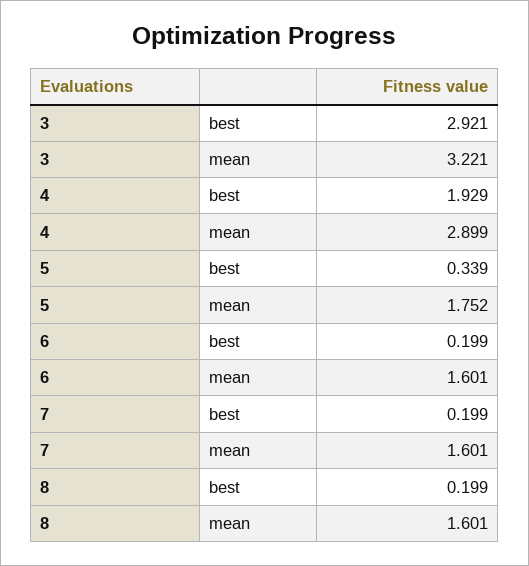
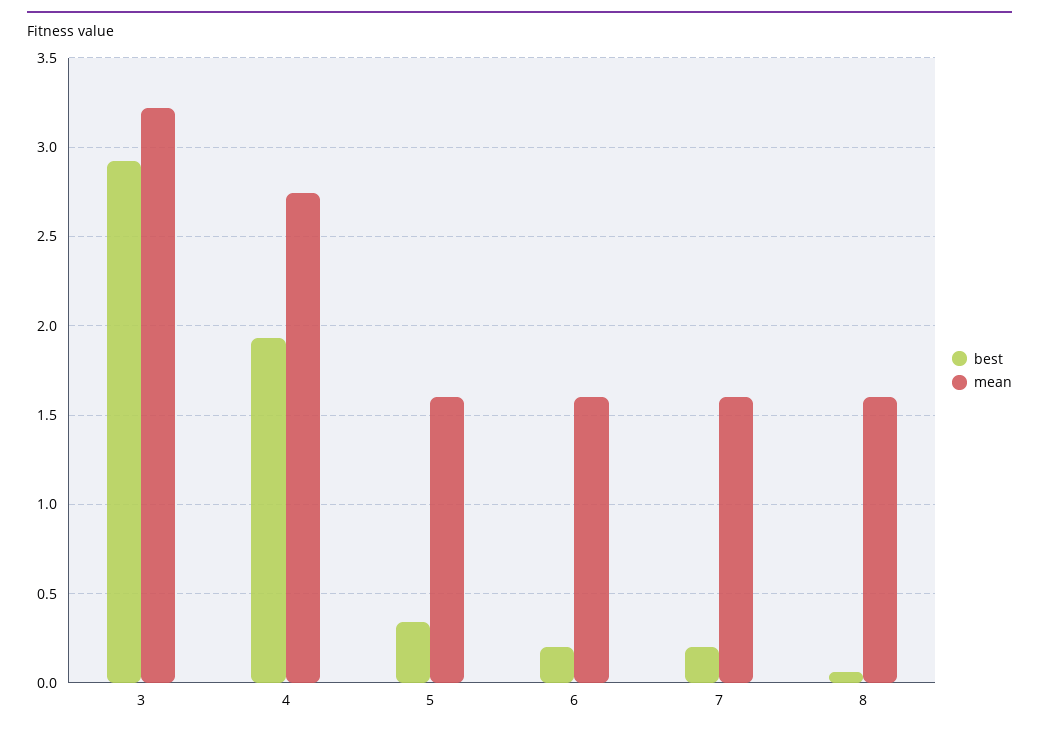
mean, 4: 2.899 -> 2.75
mean, 5: 1.752 -> 1.6
best, 8: 0.199 -> 0.05

